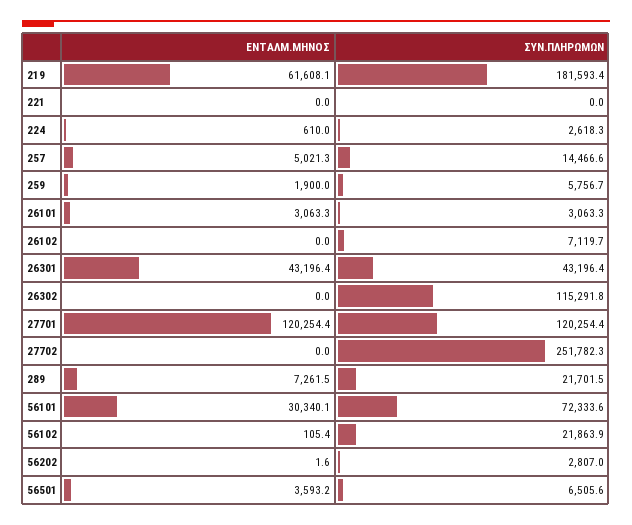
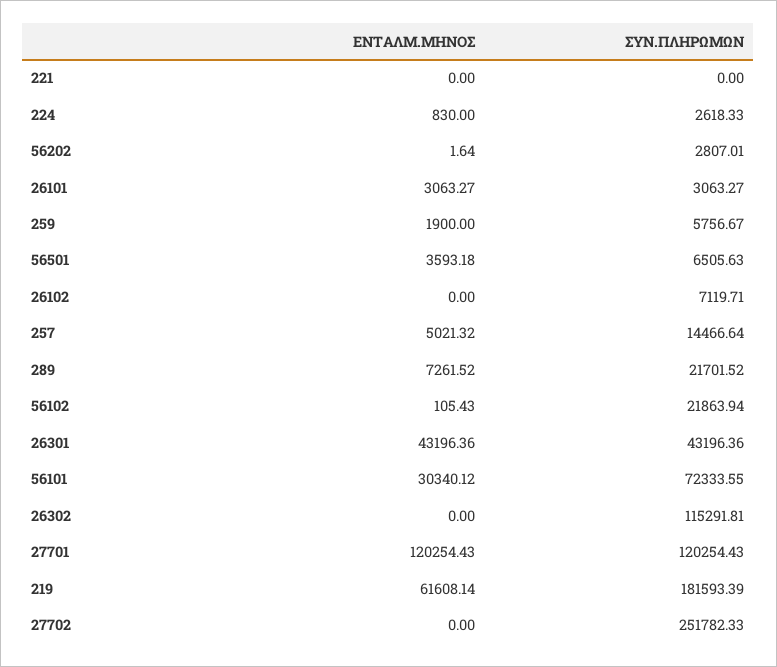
ΕΝΤΑΛΜ.ΜΗΝΟΣ, 224: 610 -> 830

